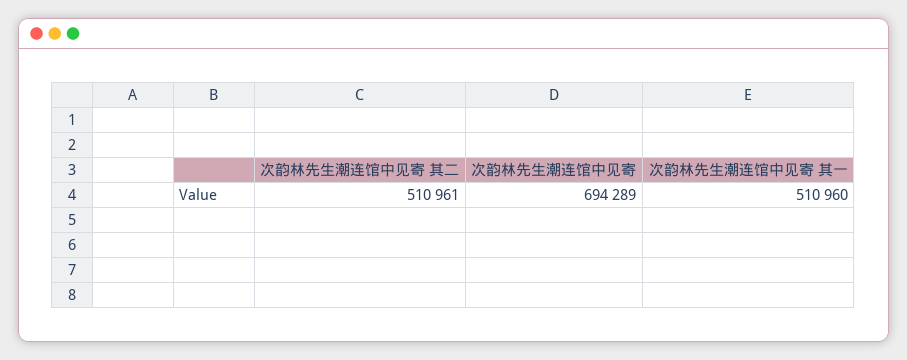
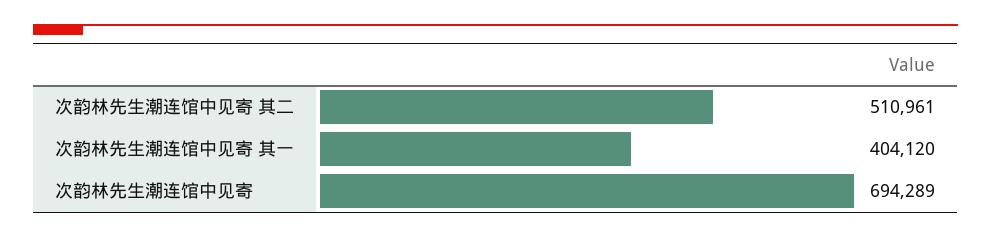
次韵林先生潮连馆中见寄 其一: 510960 -> 404120

